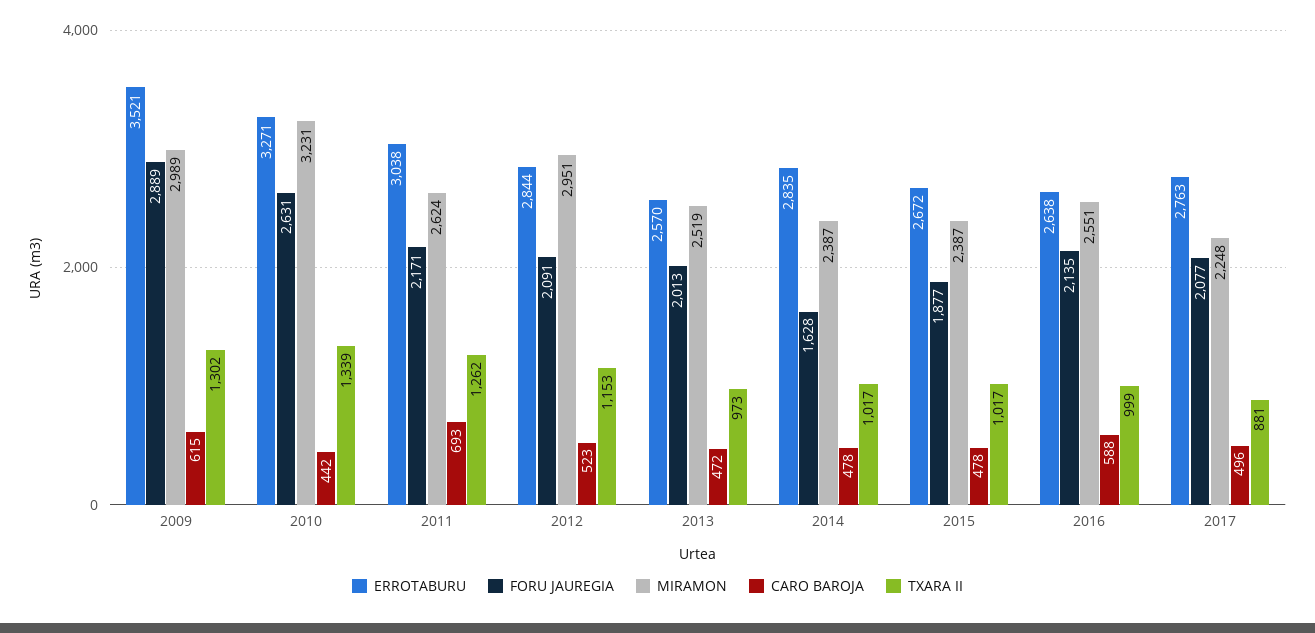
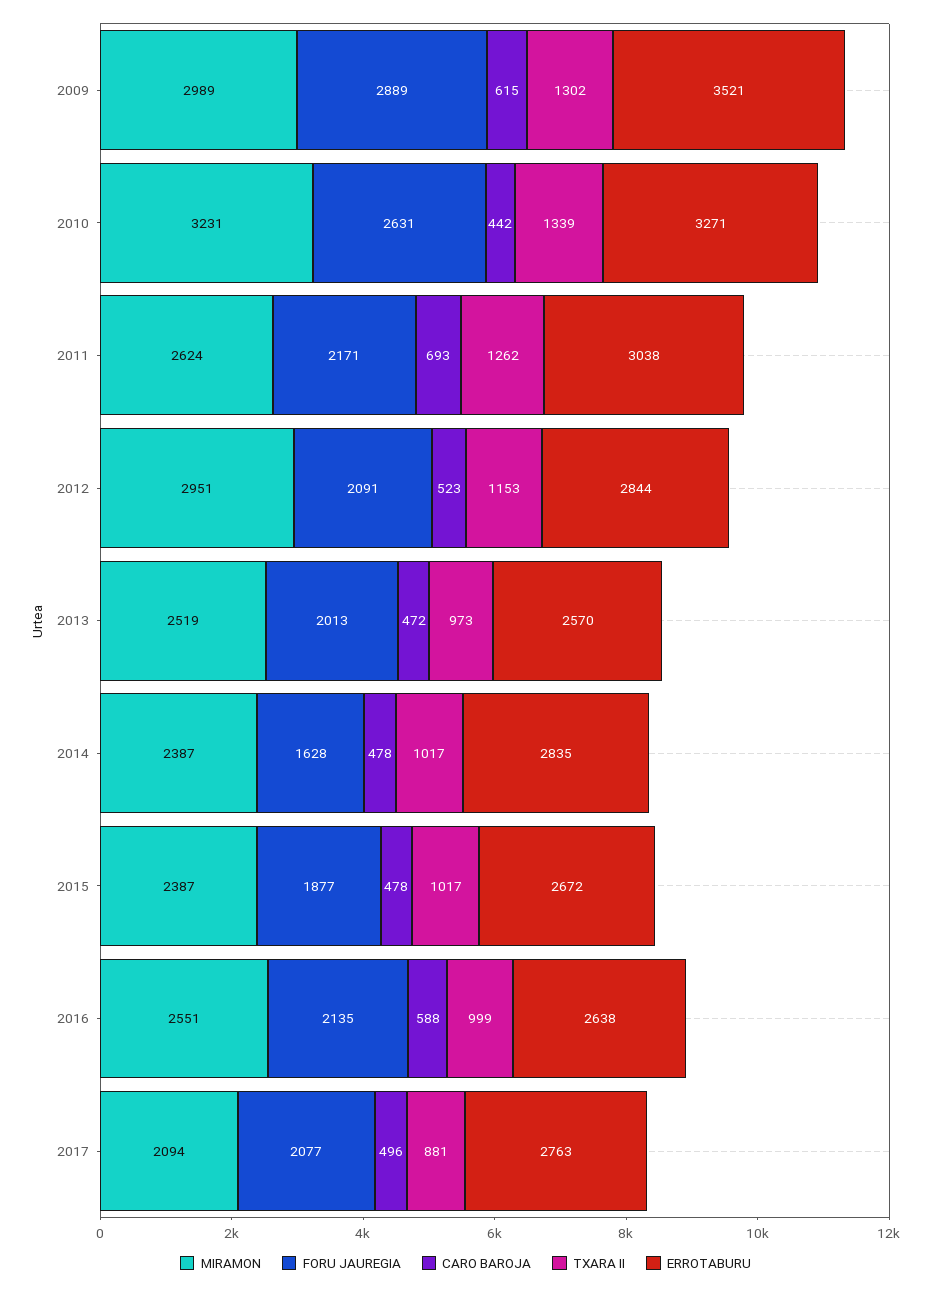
MIRAMON, 2017: 2248 -> 2094

